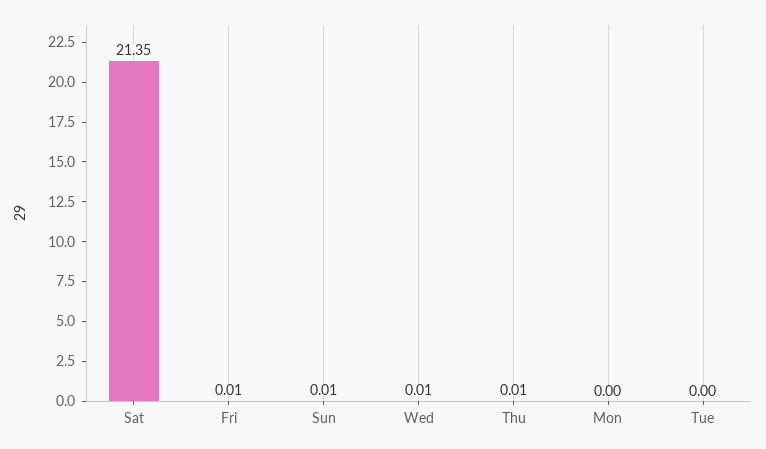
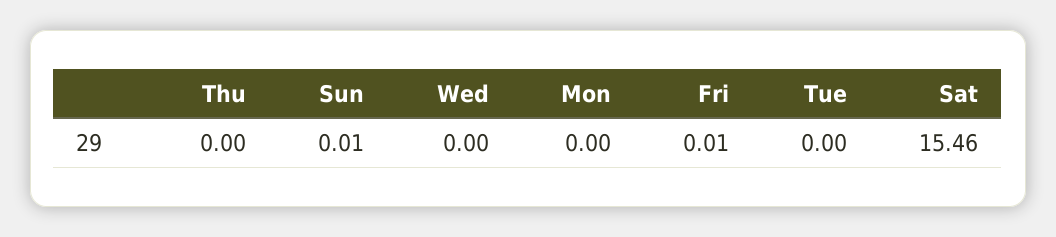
Sat: 21.35 -> 15.46
Wed: 0.01 -> 0
Thu: 0.01 -> 0

